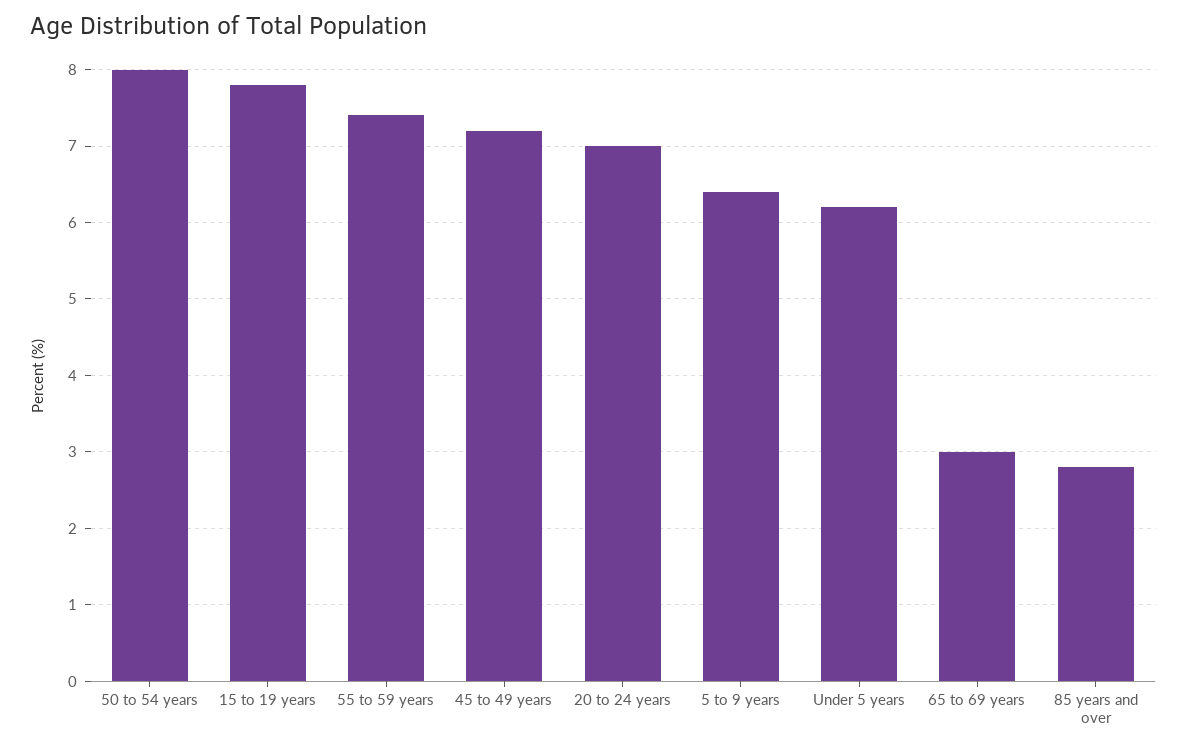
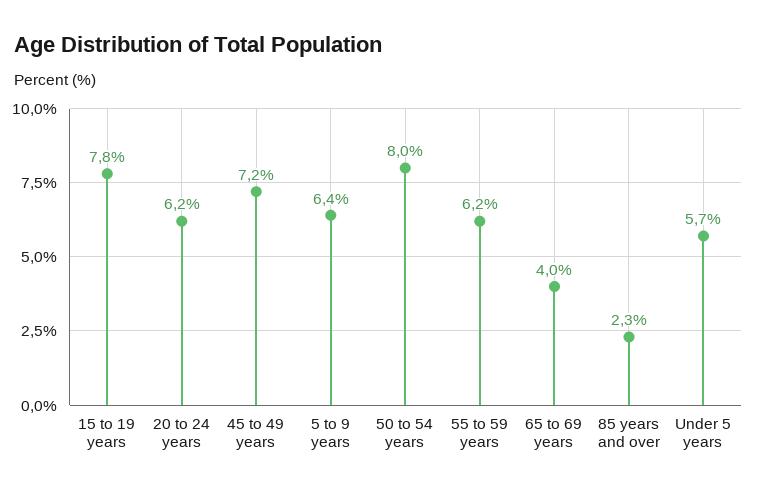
55 to 59 years: 7.4 -> 6.2
20 to 24 years: 7 -> 6.2
Under 5 years: 6.2 -> 5.7
65 to 69 years: 3 -> 4
85 years and over: 2.8 -> 2.3

